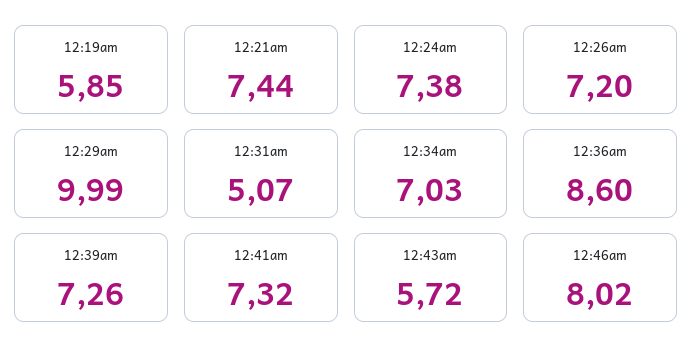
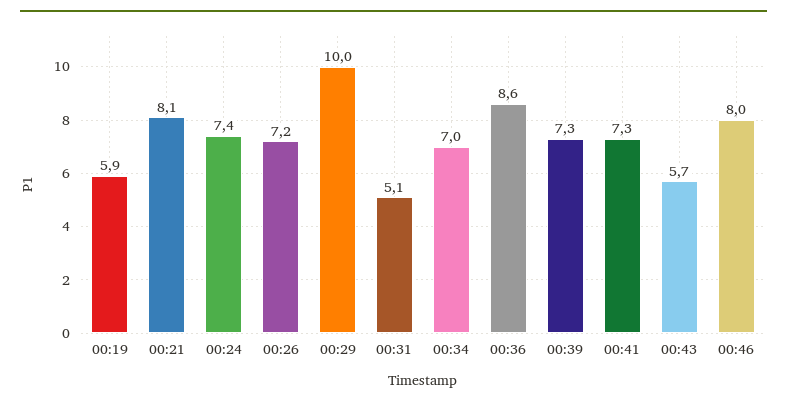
12:21am: 7.44 -> 8.1

